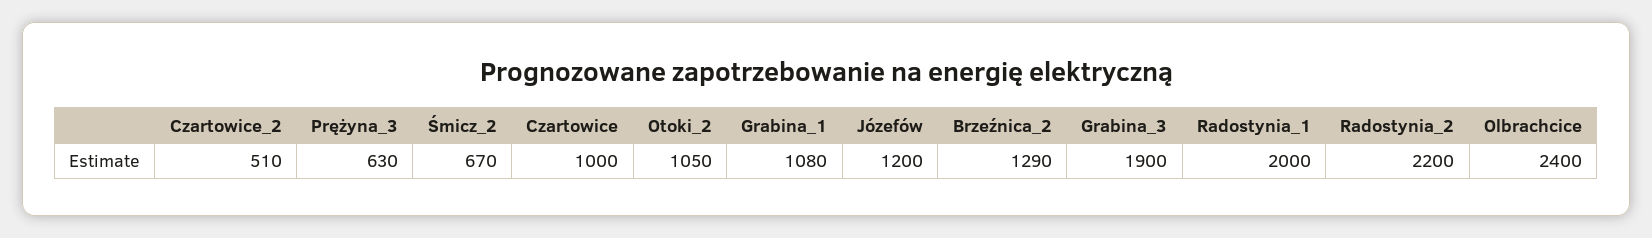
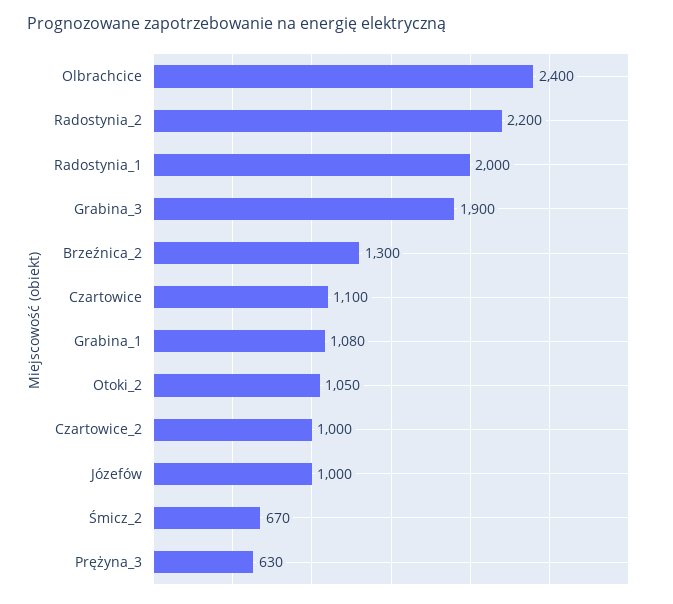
Czartowice_2: 510 -> 1000
Czartowice: 1000 -> 1100
Józefów: 1200 -> 1000
Brzeźnica_2: 1290 -> 1300

